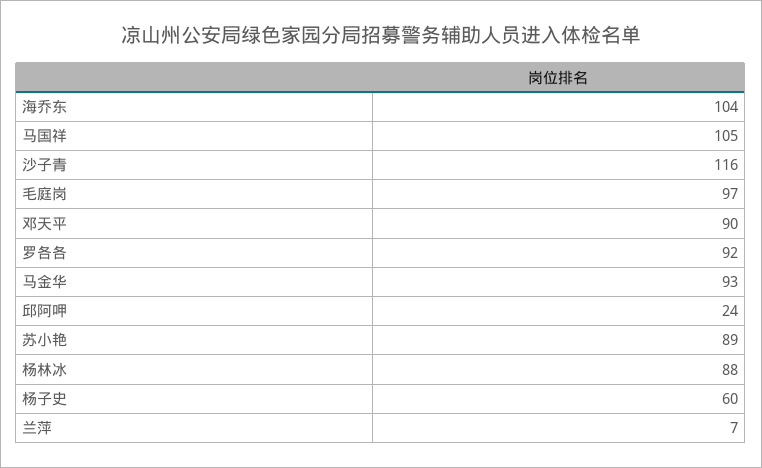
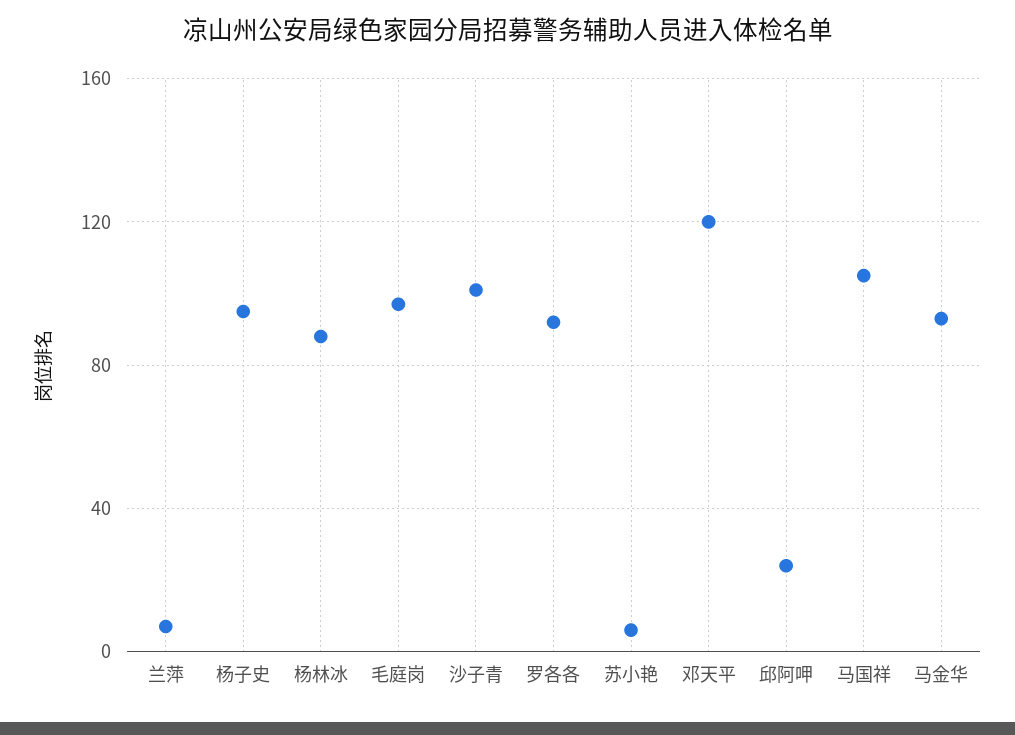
海乔东: 104 -> none
沙子青: 116 -> 100
邓天平: 90 -> 120
苏小艳: 89 -> 5
杨子史: 60 -> 95

